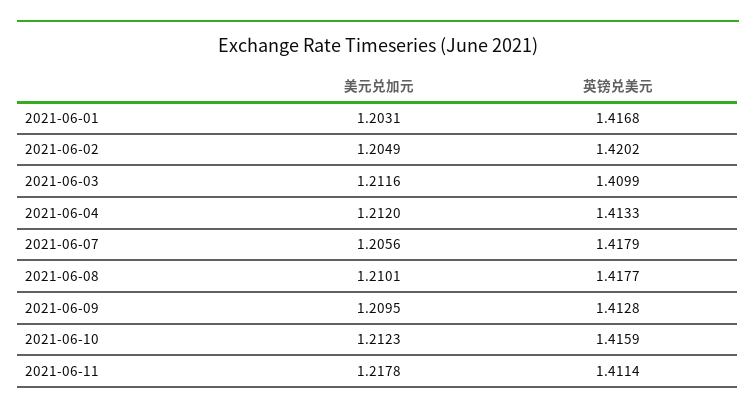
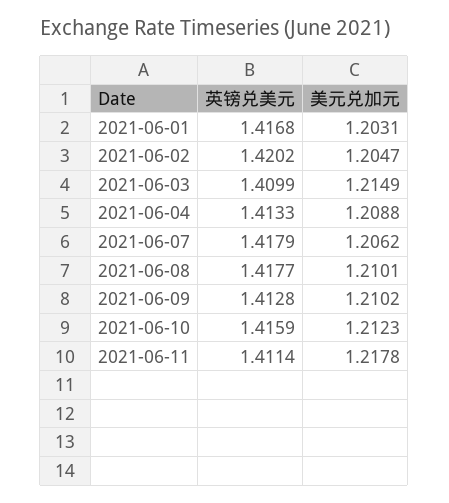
美元兑加元, 2021-06-02: 1.2049 -> 1.2047
美元兑加元, 2021-06-03: 1.2116 -> 1.2149
美元兑加元, 2021-06-04: 1.212 -> 1.2088
美元兑加元, 2021-06-07: 1.2056 -> 1.2062
美元兑加元, 2021-06-09: 1.2095 -> 1.2102

